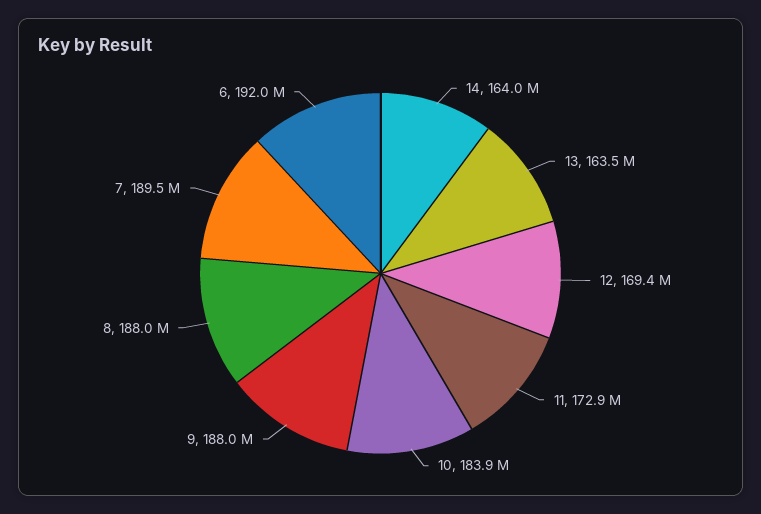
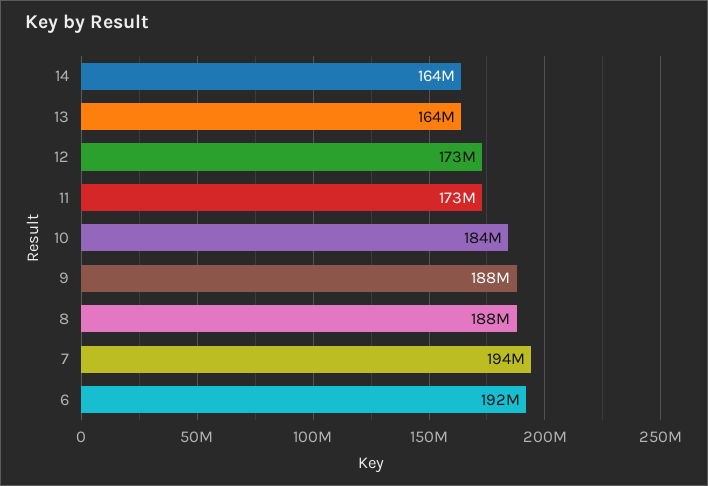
12: 169400000 -> 173000000
7: 189500000 -> 194000000

